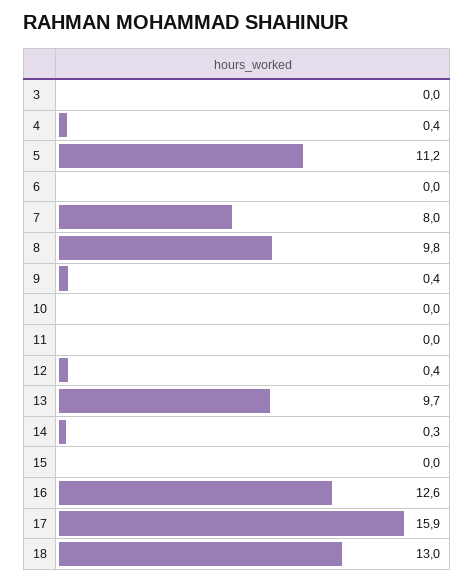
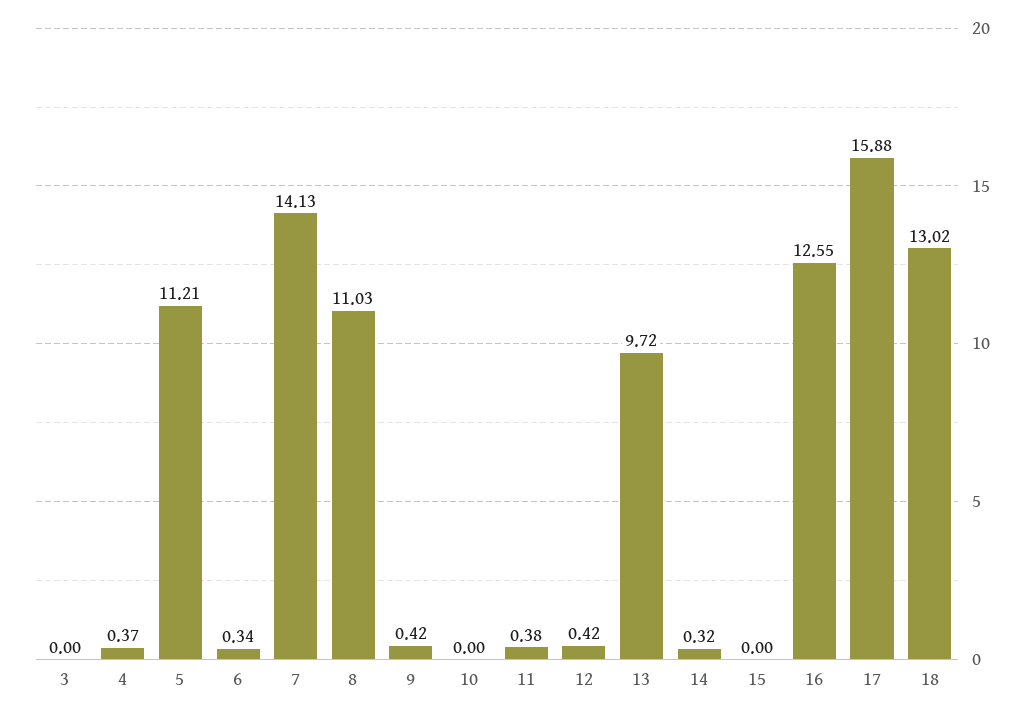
6: 0 -> 0.34
7: 8 -> 14.13
8: 9.8 -> 11.03
11: 0 -> 0.38

